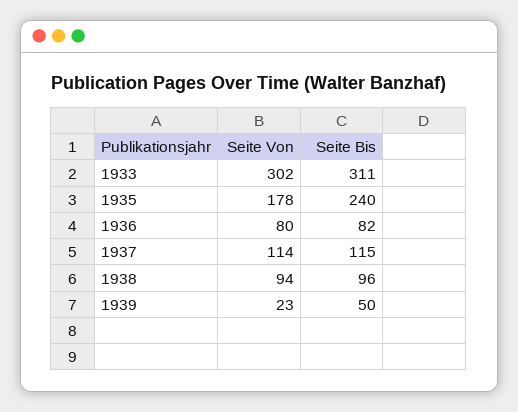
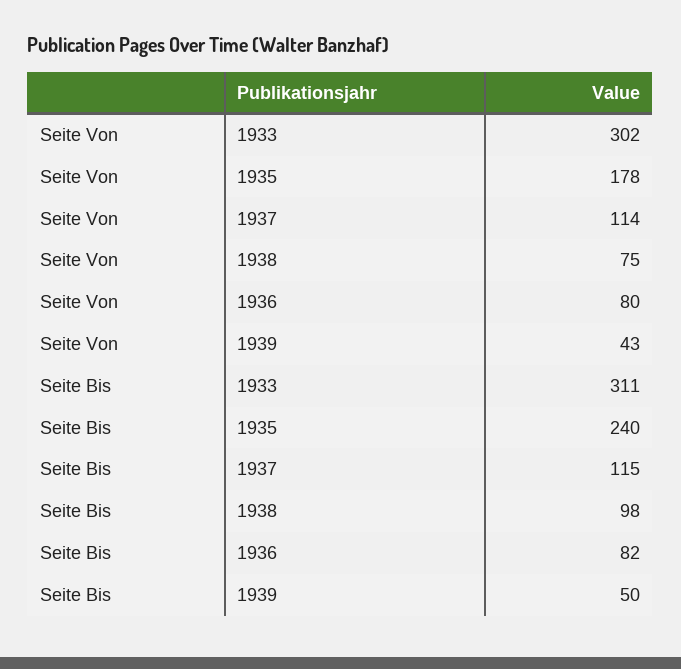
Seite Von, 1938: 94 -> 75
Seite Bis, 1938: 96 -> 98
Seite Von, 1939: 23 -> 43

